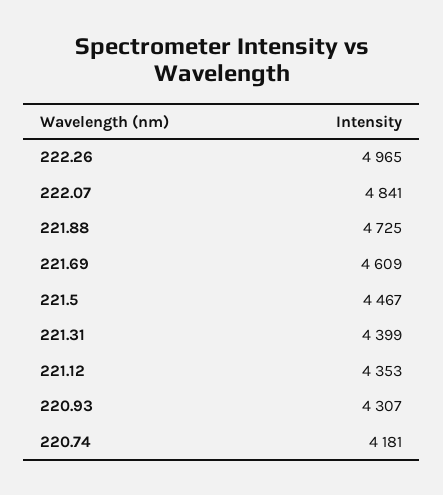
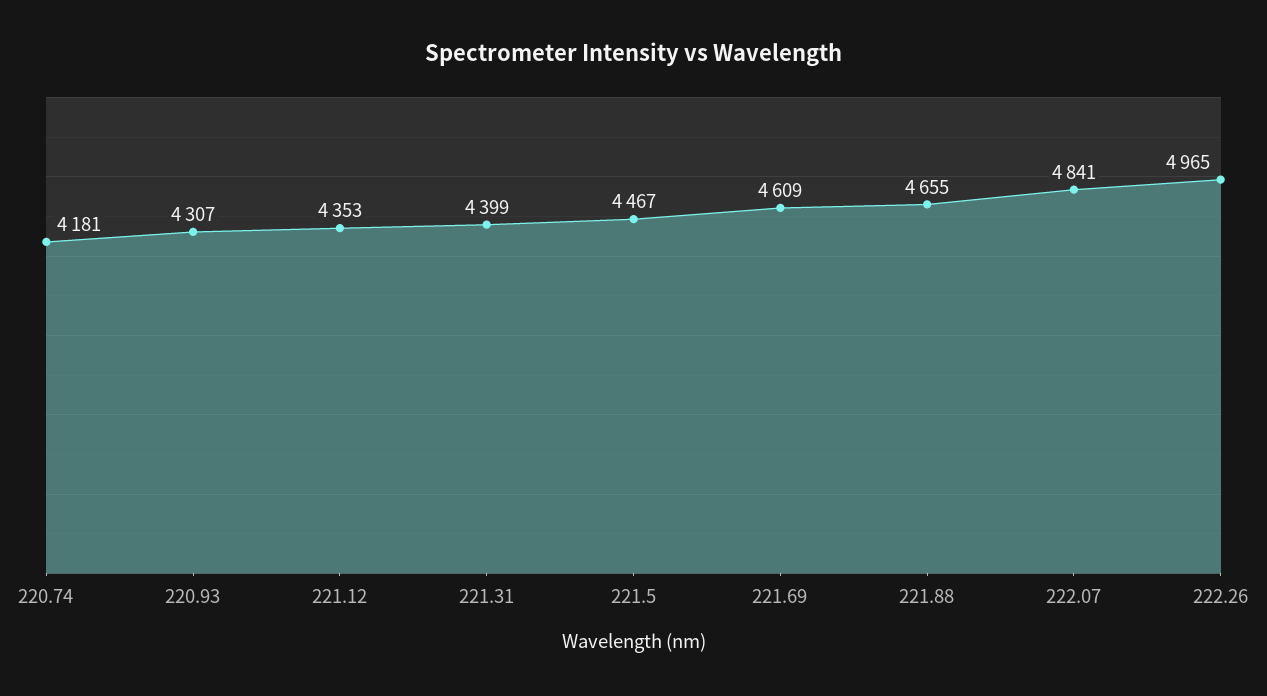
221.88: 4725 -> 4655

